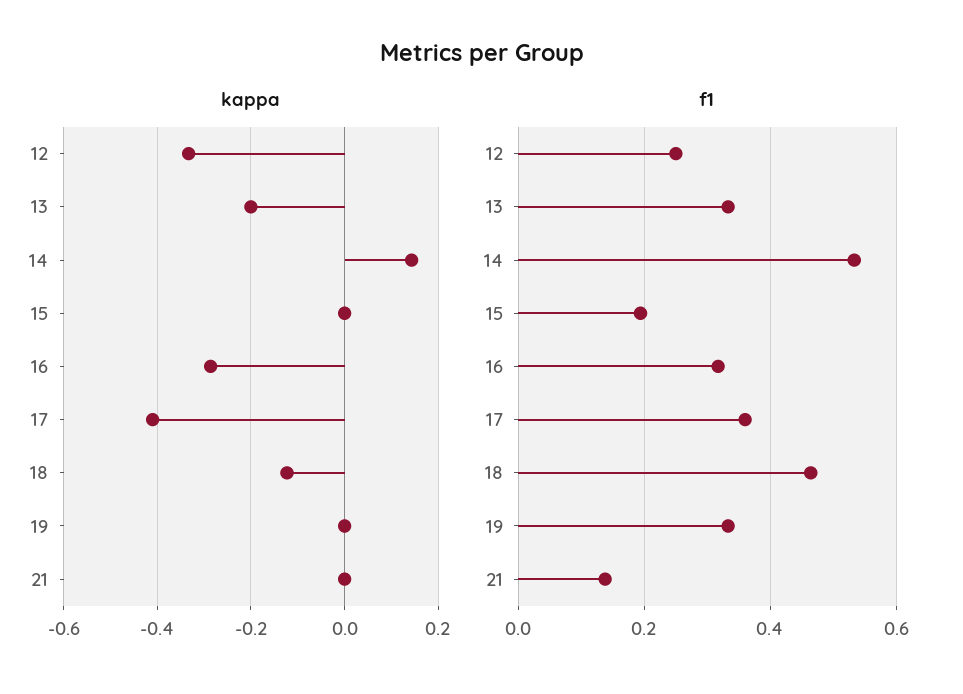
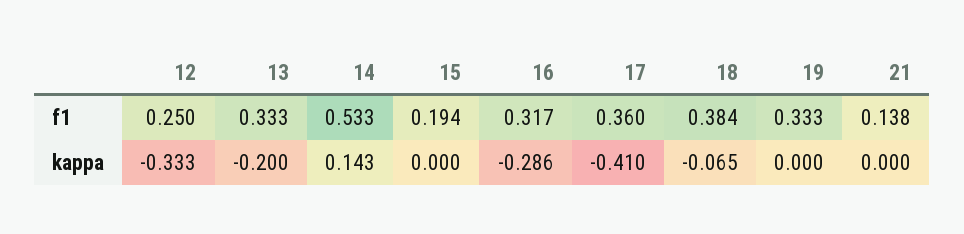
kappa, 18: -0.12 -> -0.065
f1, 18: 0.46 -> 0.384

